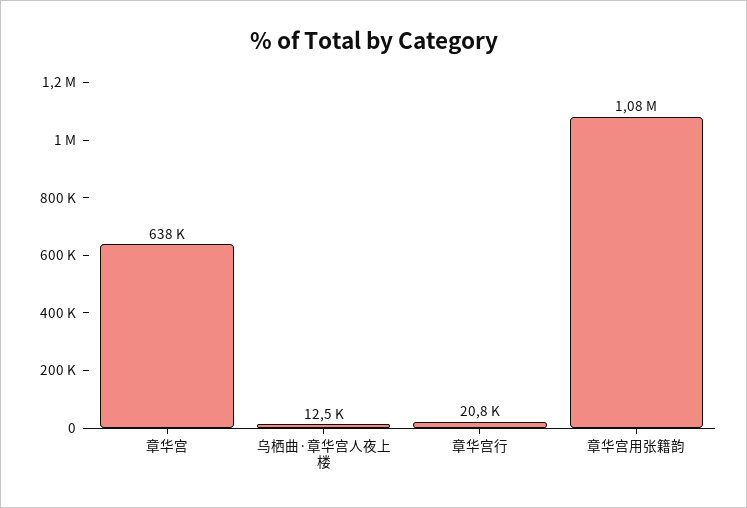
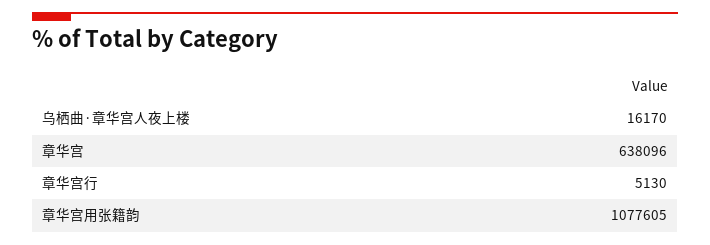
乌栖曲·章华宫人夜上楼: 12500 -> 16170
章华宫行: 20800 -> 5130

